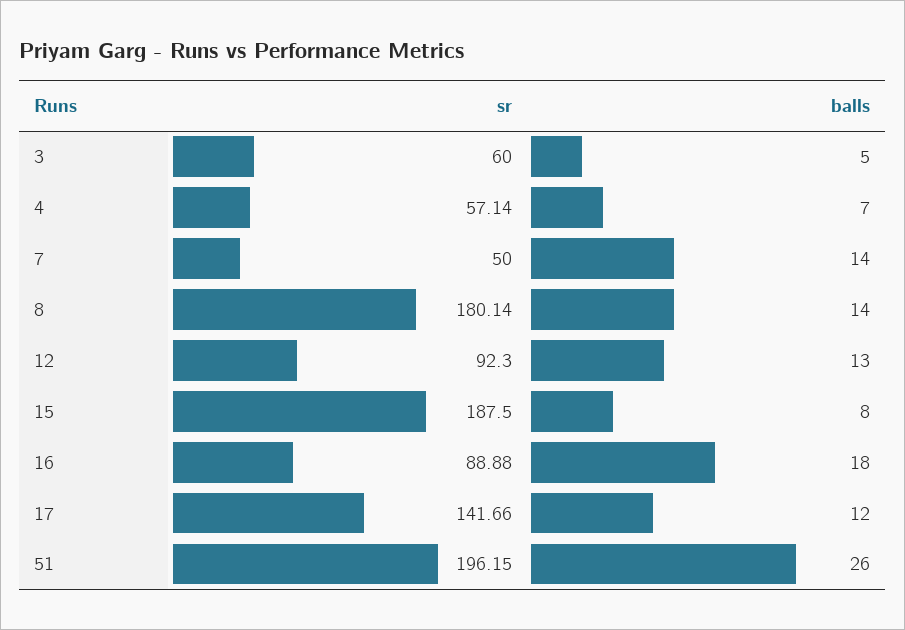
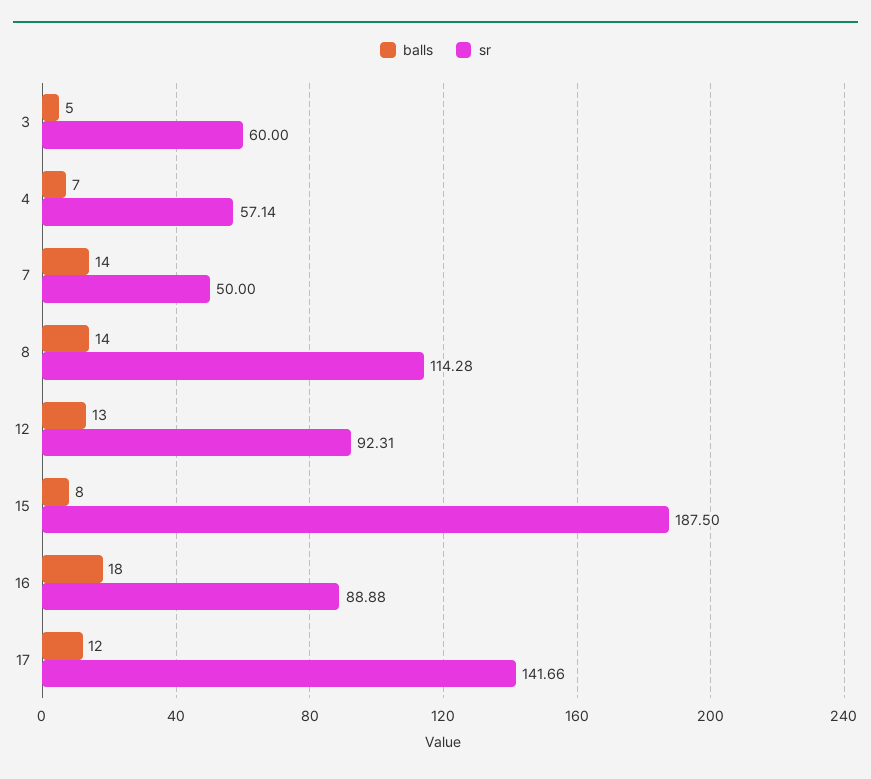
sr, 8: 180.14 -> 114.28
sr, 12: 92.3 -> 92.31
sr, 51: 196.15 -> none
balls, 51: 26 -> none

